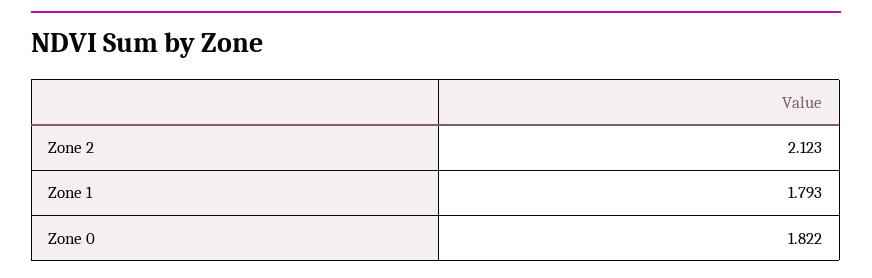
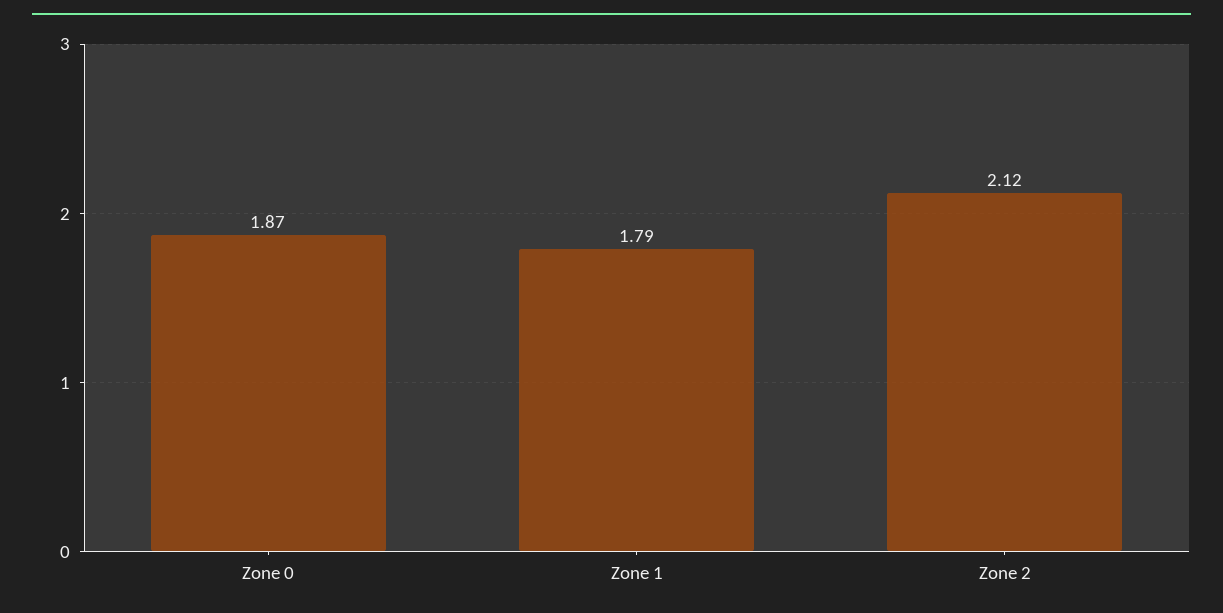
Zone 0: 1.822 -> 1.87

